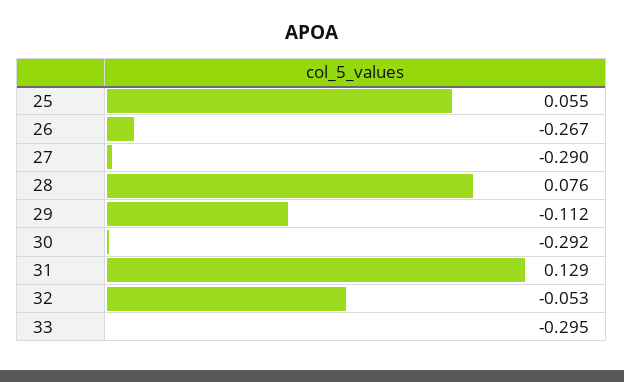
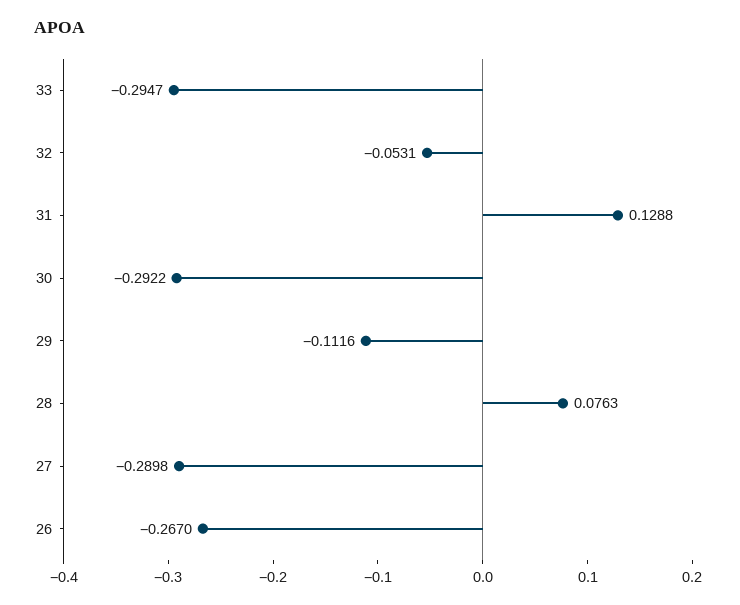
25: 0.055 -> none

